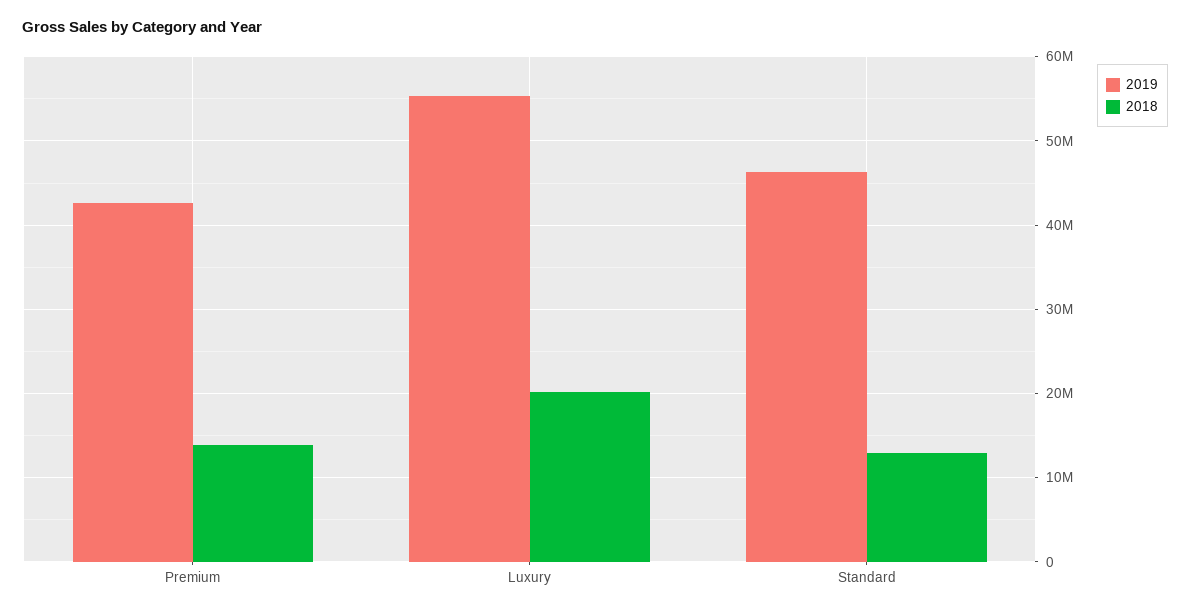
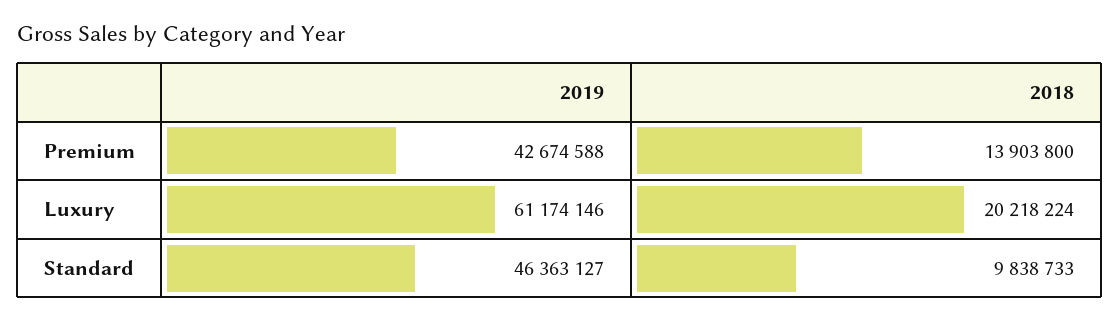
2019, Luxury: 55000000 -> 61174146
2018, Standard: 13000000 -> 9838733

